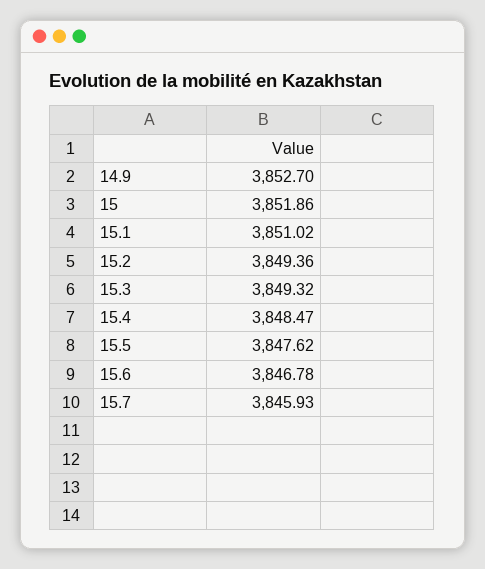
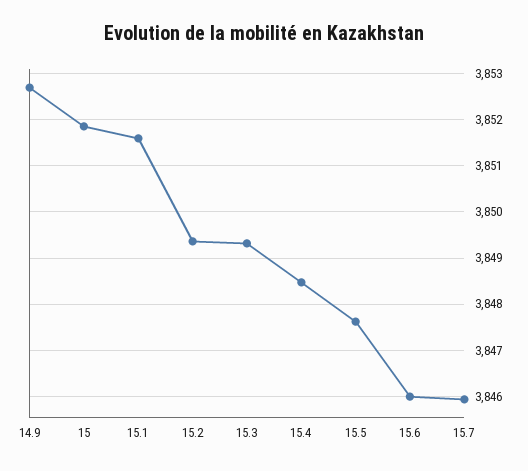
15.1: 3851.02 -> 3851.6
15.6: 3846.78 -> 3846

